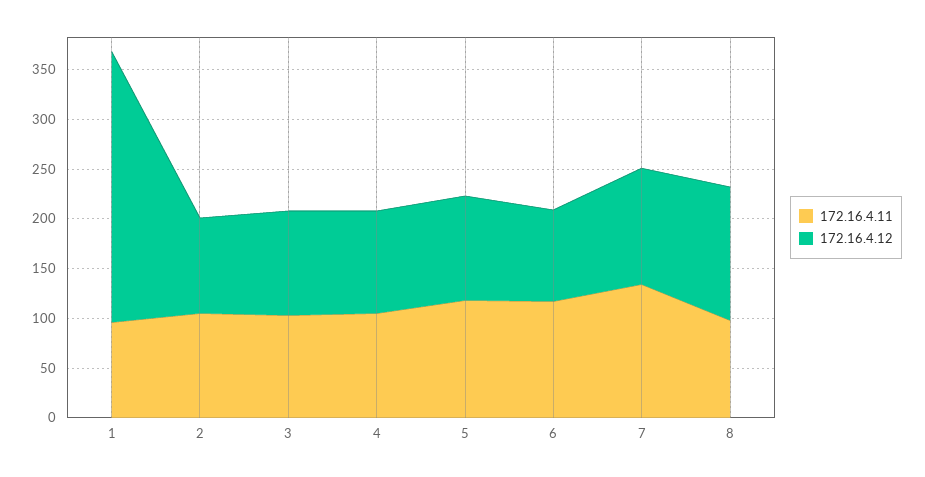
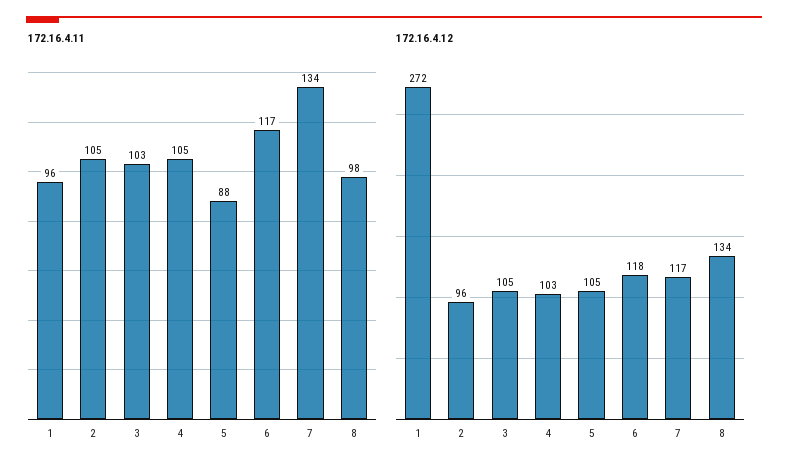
172.16.4.11, 5: 120 -> 88
172.16.4.12, 6: 90 -> 118

